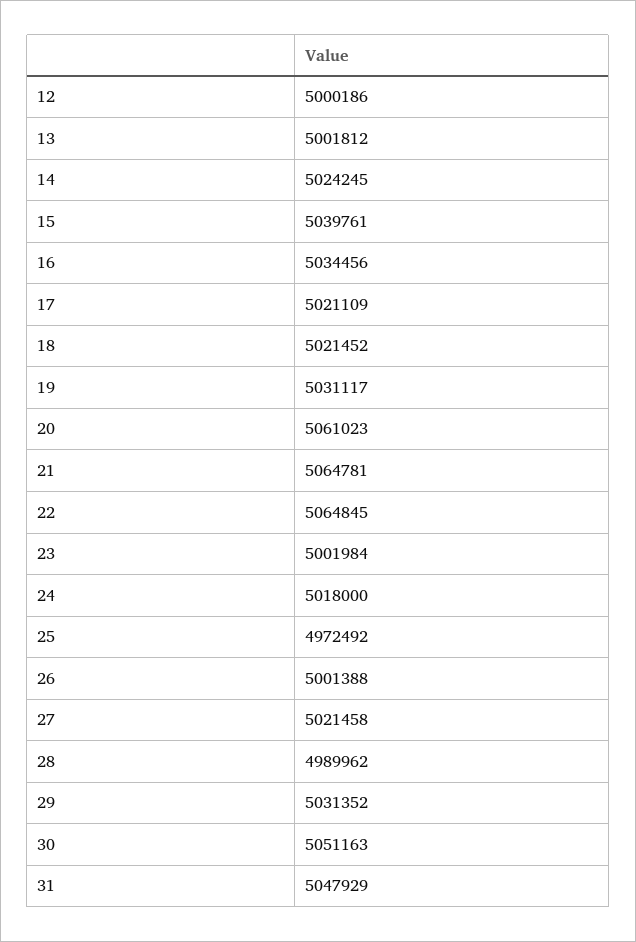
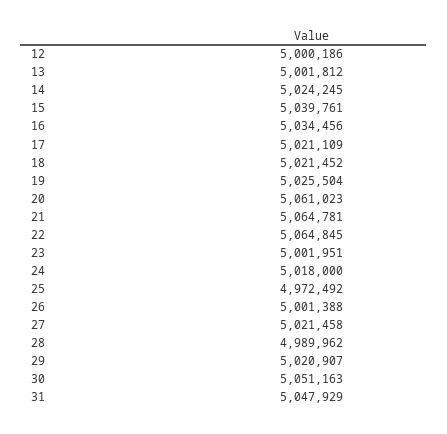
19: 5031117 -> 5025504
23: 5001984 -> 5001951
29: 5031352 -> 5020907

